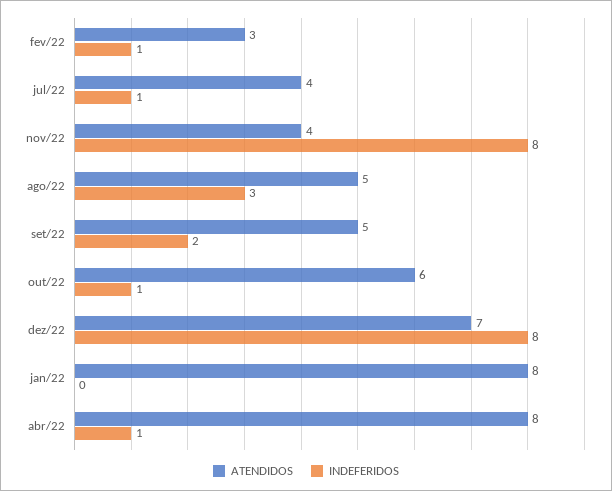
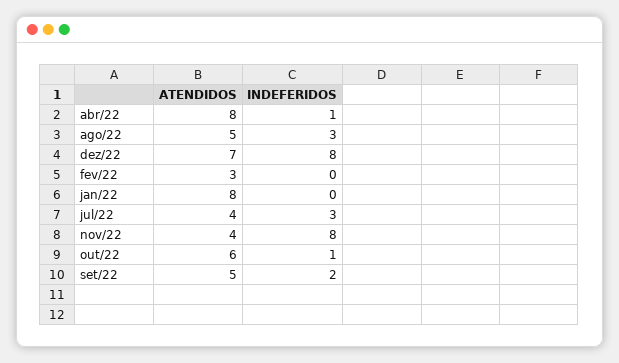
INDEFERIDOS, fev/22: 1 -> 0
INDEFERIDOS, jul/22: 1 -> 3

